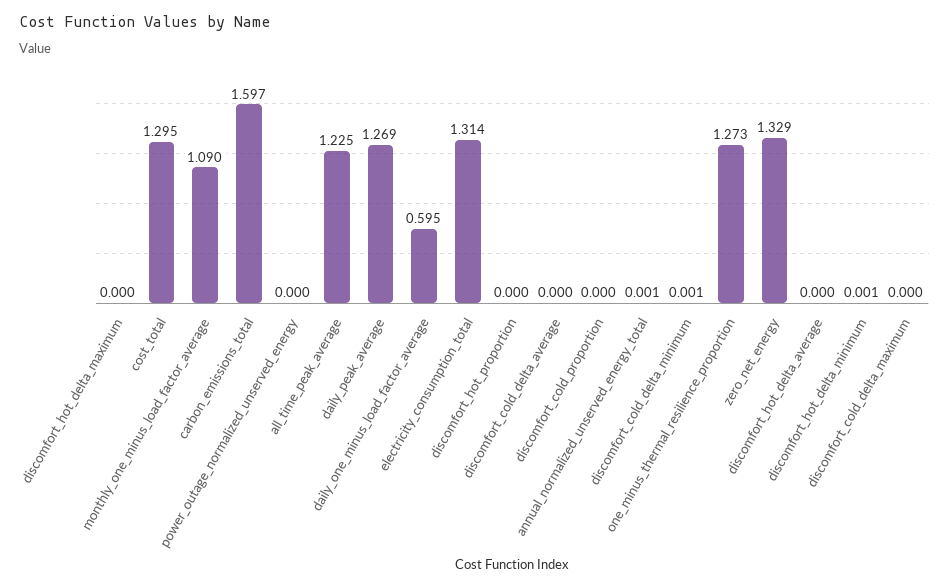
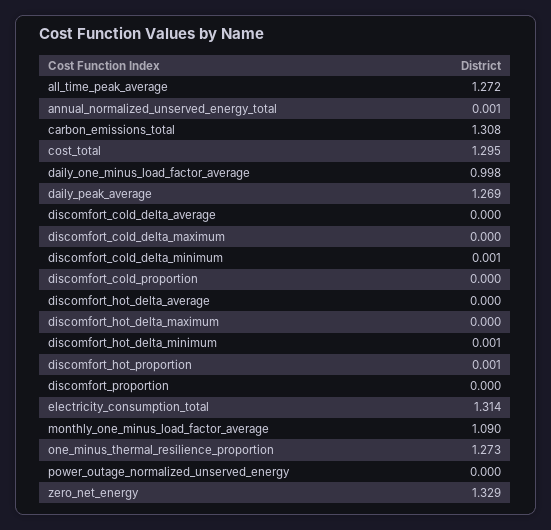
carbon_emissions_total: 1.597 -> 1.308
all_time_peak_average: 1.225 -> 1.272
daily_one_minus_load_factor_average: 0.595 -> 0.998
discomfort_hot_proportion: 0 -> 0.001
discomfort_proportion: none -> 0

